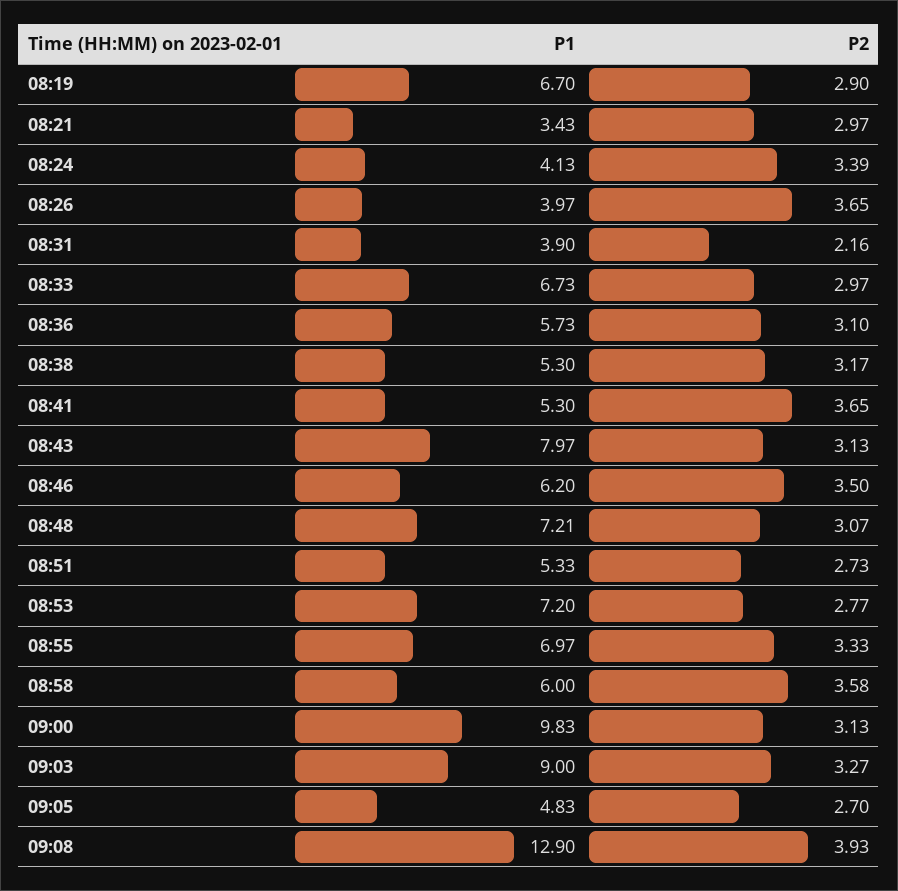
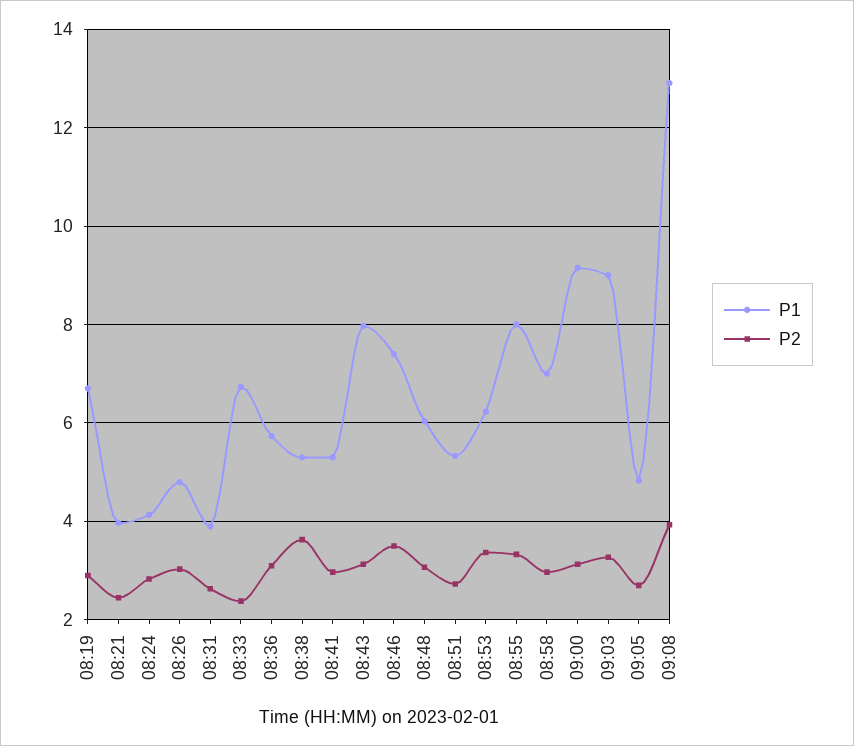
P1, 08:21: 3.43 -> 4
P2, 08:21: 2.97 -> 2.4
P2, 08:24: 3.39 -> 2.8
P1, 08:26: 3.97 -> 4.8
P2, 08:26: 3.65 -> 3
P2, 08:31: 2.16 -> 2.6
P2, 08:33: 2.97 -> 2.4
P2, 08:38: 3.17 -> 3.6
P2, 08:41: 3.65 -> 3
P1, 08:46: 6.2 -> 7.4
P1, 08:48: 7.21 -> 6
P1, 08:53: 7.2 -> 6.2
P2, 08:53: 2.77 -> 3.4
P1, 08:55: 6.97 -> 8
P1, 08:58: 6 -> 7
P2, 08:58: 3.58 -> 3
P1, 09:00: 9.83 -> 9.2

